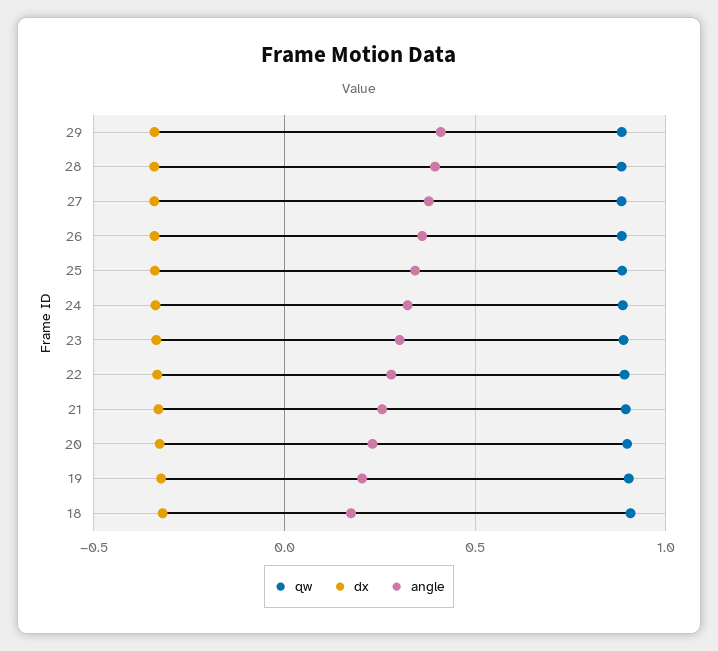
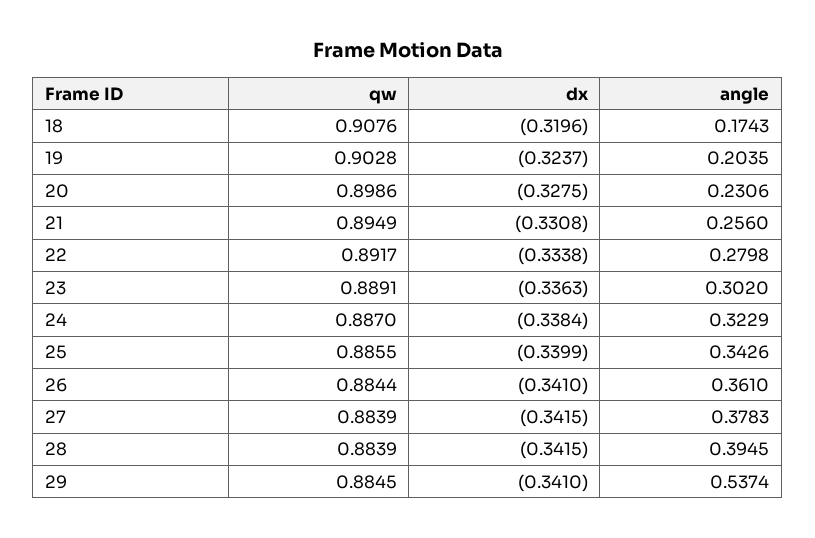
angle, 29: 0.4 -> 0.5374

